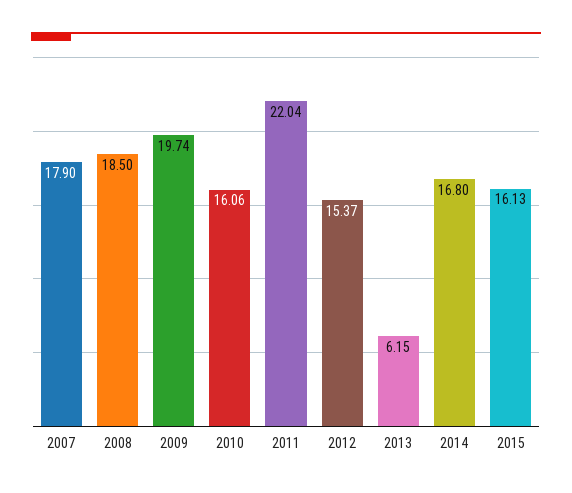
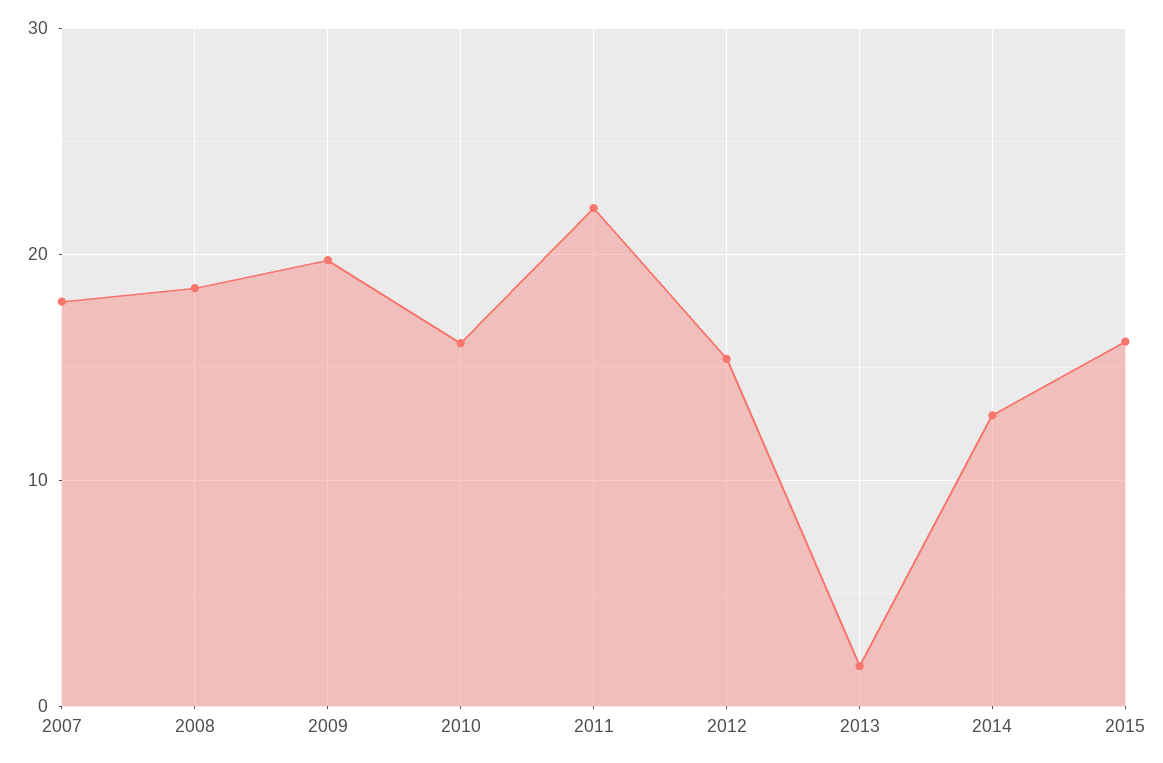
2013: 6.15 -> 2
2014: 16.8 -> 13

